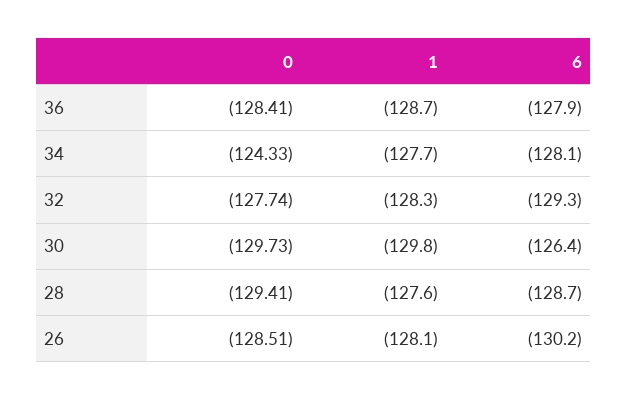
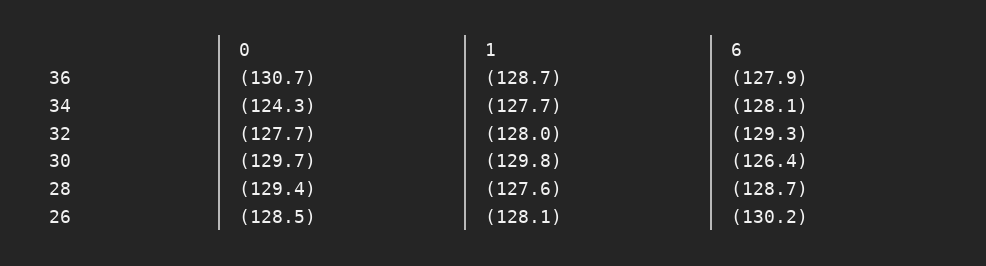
0, 36: -128.41 -> -130.7
1, 32: -128.3 -> -128

